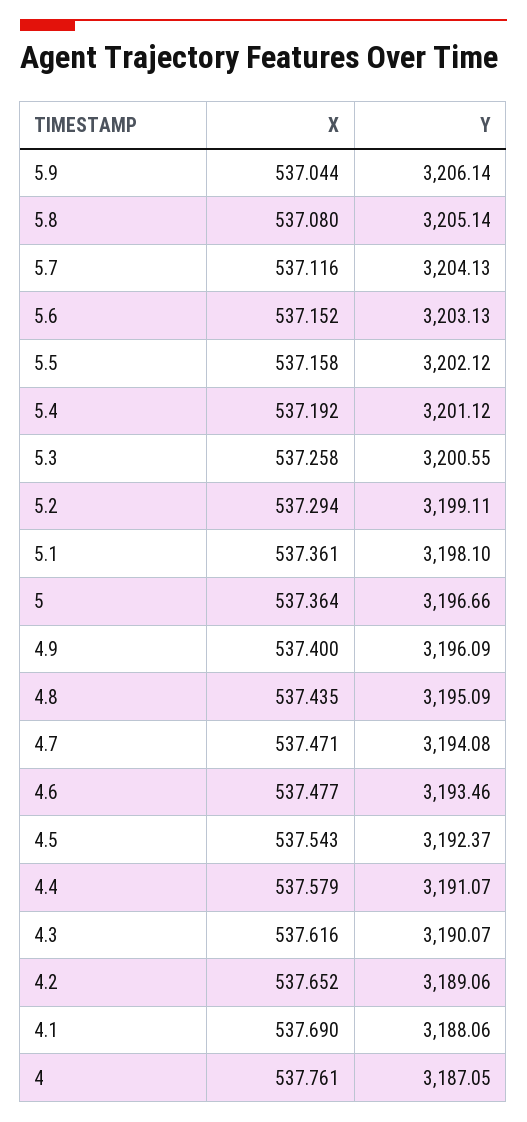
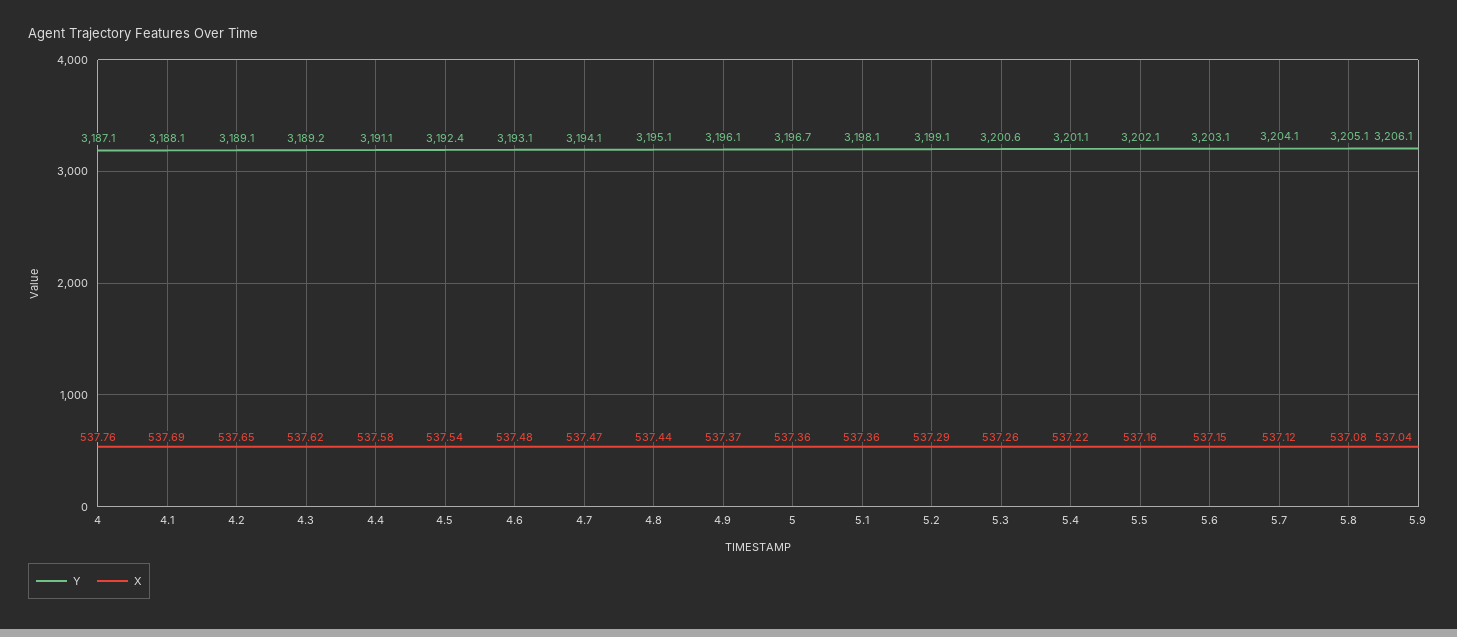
X, 5.4: 537.192 -> 537.22
X, 4.9: 537.4 -> 537.37
Y, 4.6: 3193.46 -> 3193.1
Y, 4.3: 3190.07 -> 3189.2

